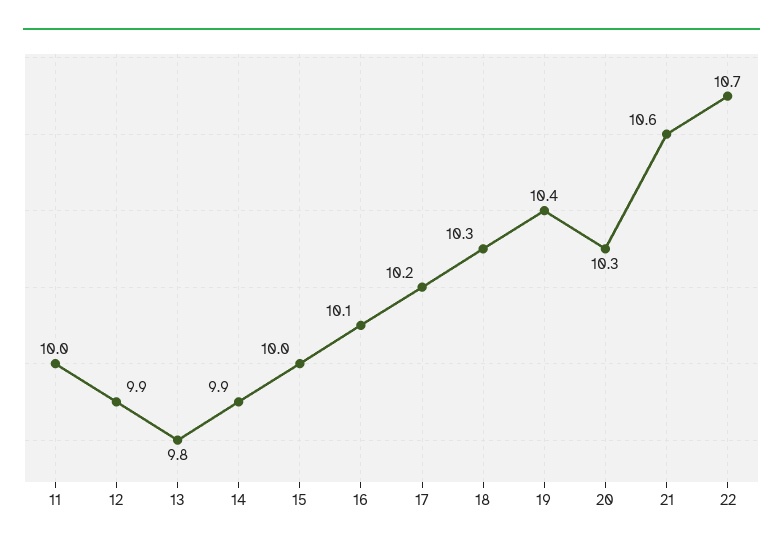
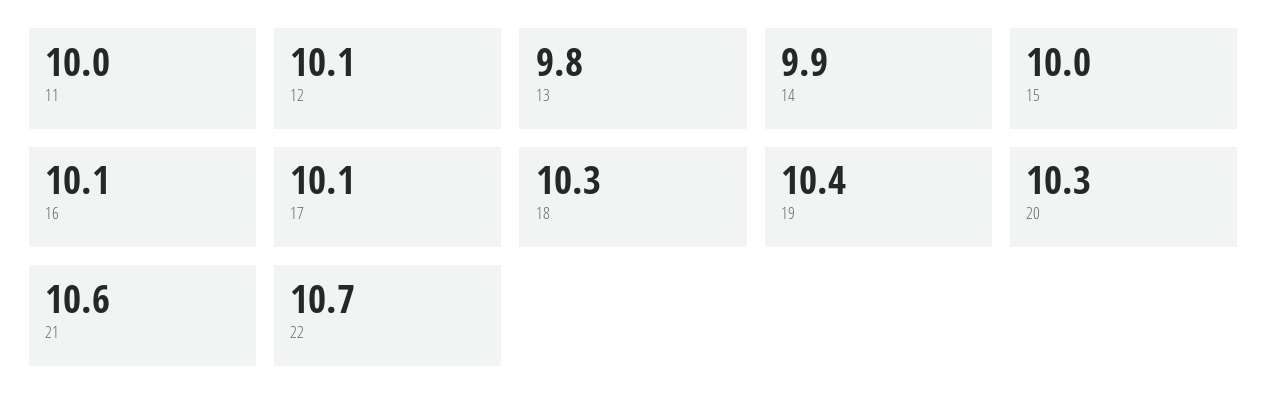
12: 9.9 -> 10.1
17: 10.2 -> 10.1

